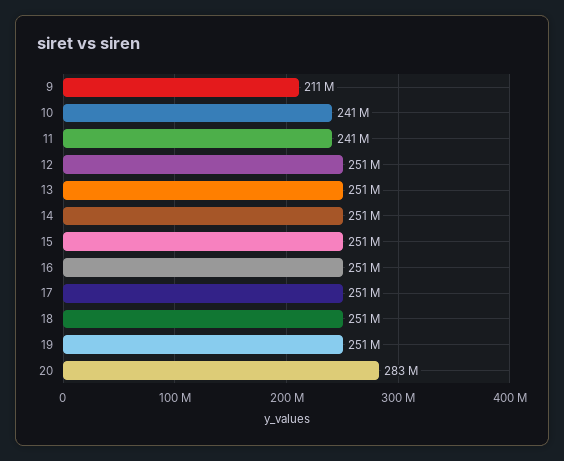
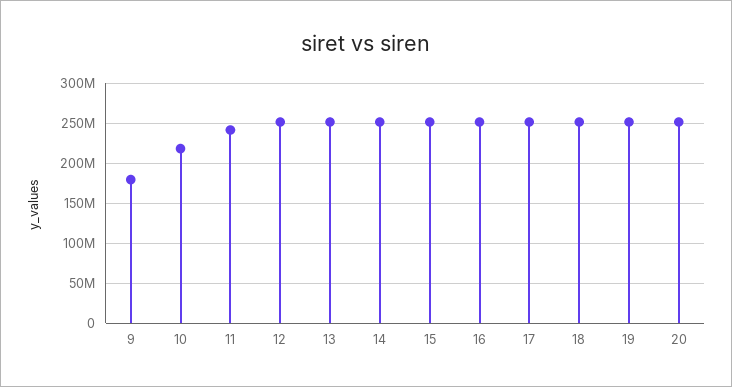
9: 211000000 -> 180000000
10: 241000000 -> 220000000
20: 283000000 -> 250000000

